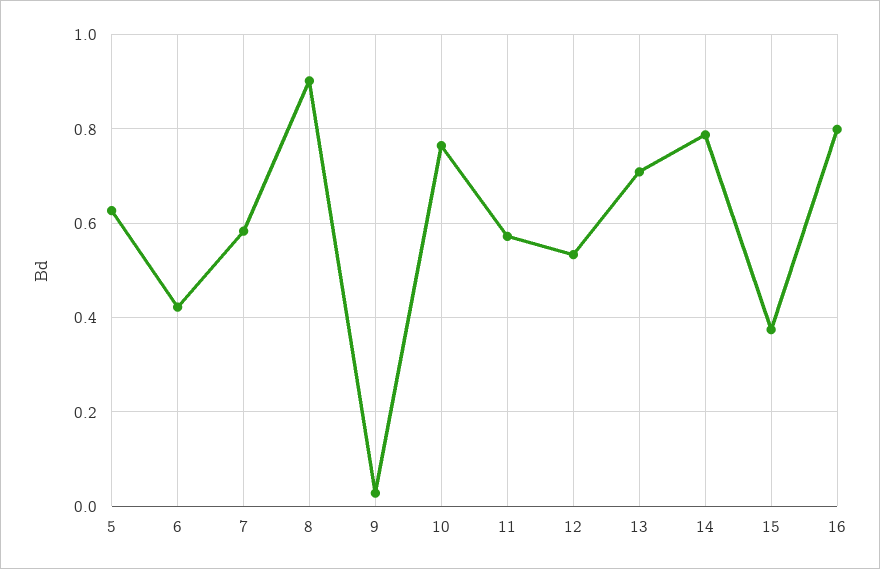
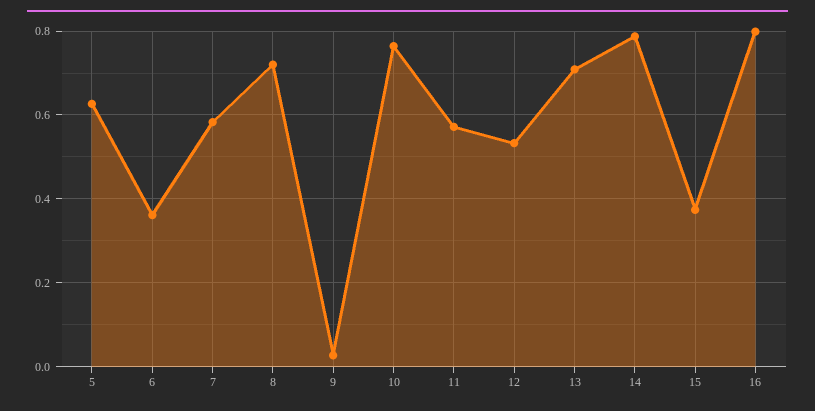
6: 0.42 -> 0.36
8: 0.9 -> 0.72

